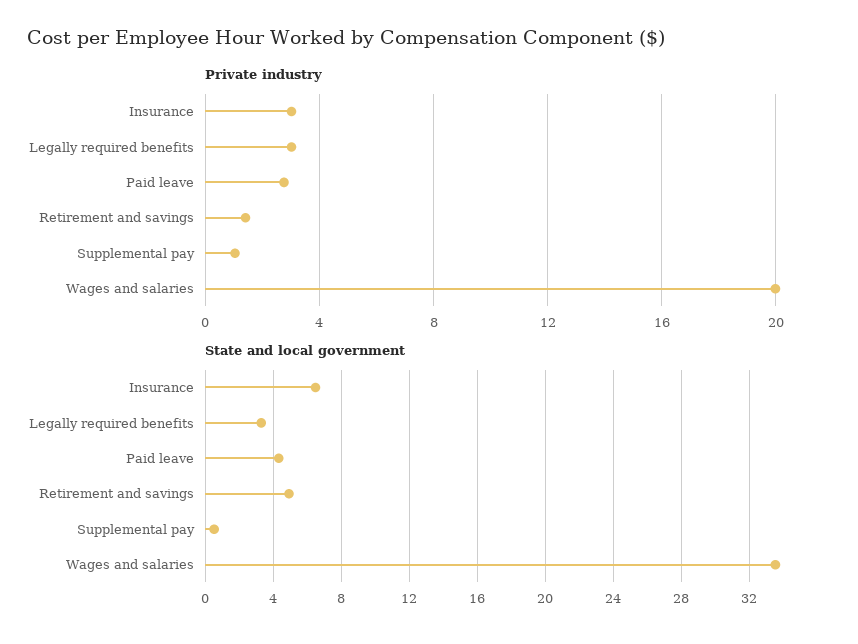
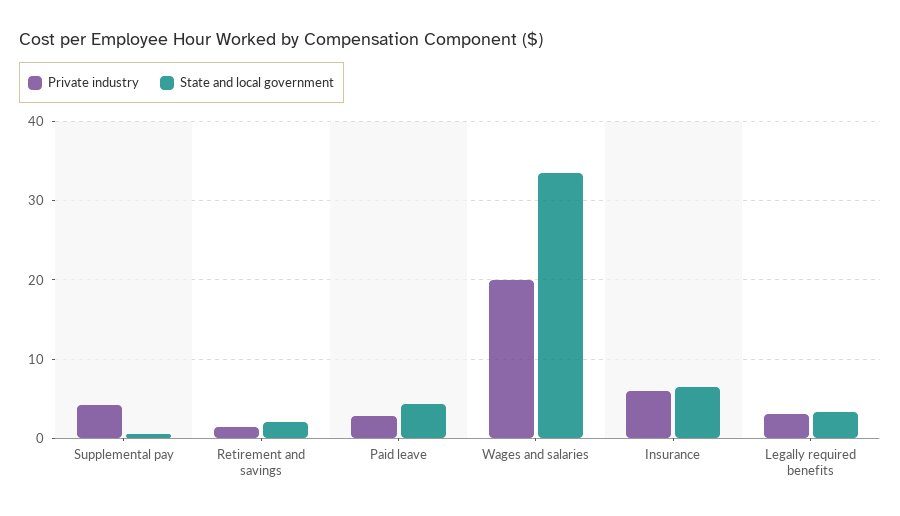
Private industry, Insurance: 3 -> 6
Private industry, Supplemental pay: 1 -> 4
State and local government, Retirement and savings: 5 -> 2

